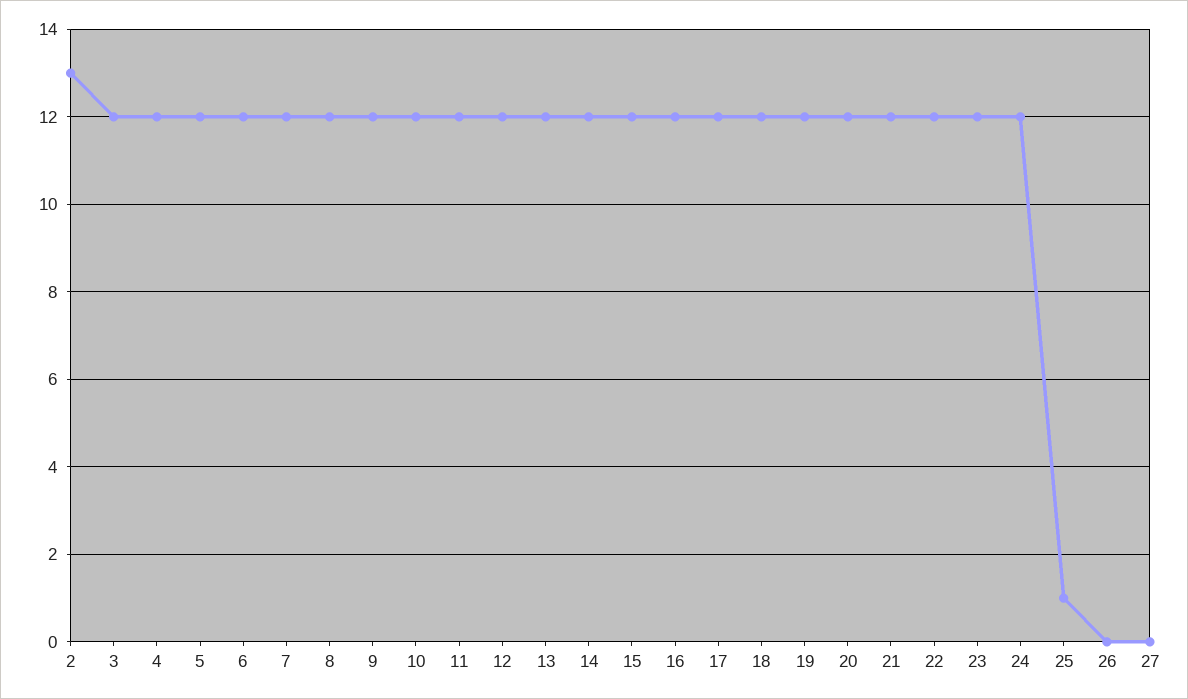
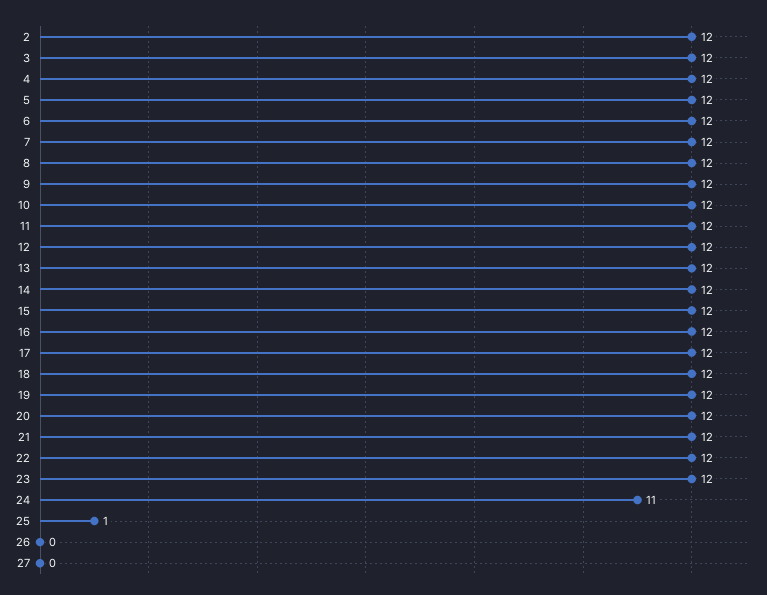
2: 13 -> 12
24: 12 -> 11

